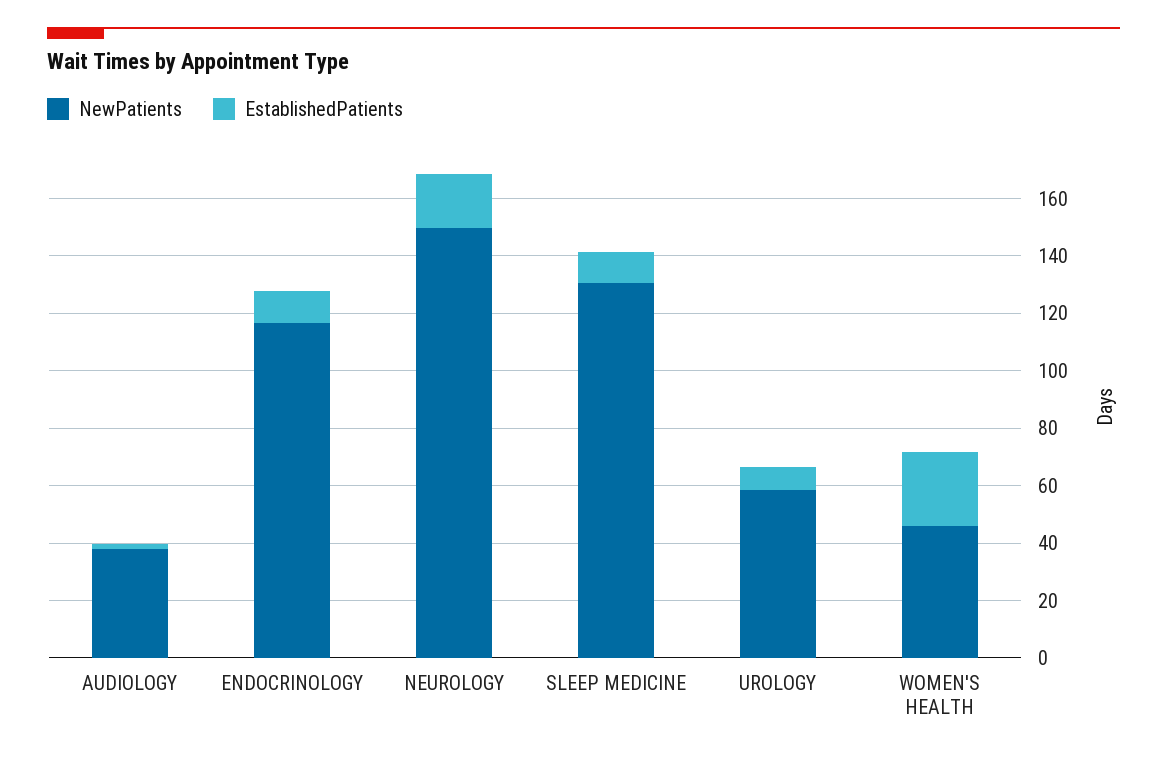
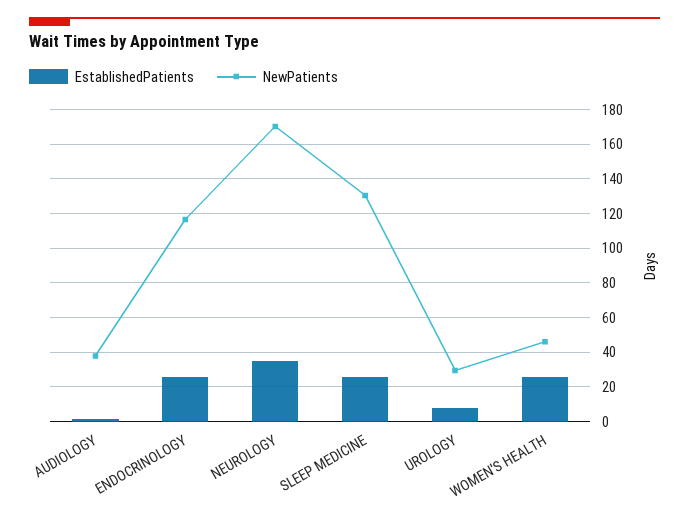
EstablishedPatients, ENDOCRINOLOGY: 10 -> 25
NewPatients, NEUROLOGY: 150 -> 170
EstablishedPatients, NEUROLOGY: 20 -> 35
EstablishedPatients, SLEEP MEDICINE: 10 -> 25
NewPatients, UROLOGY: 60 -> 30

